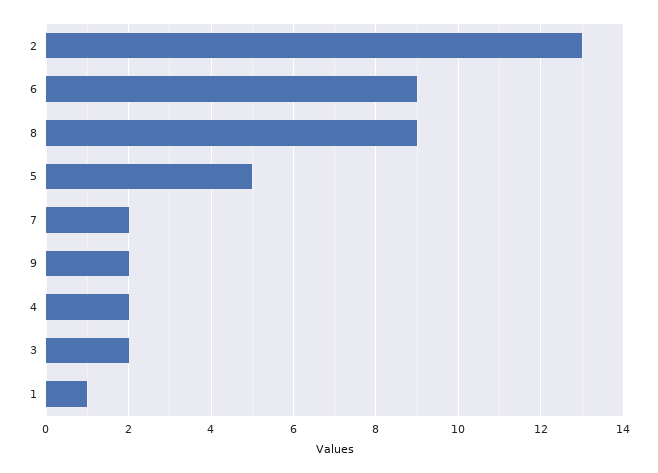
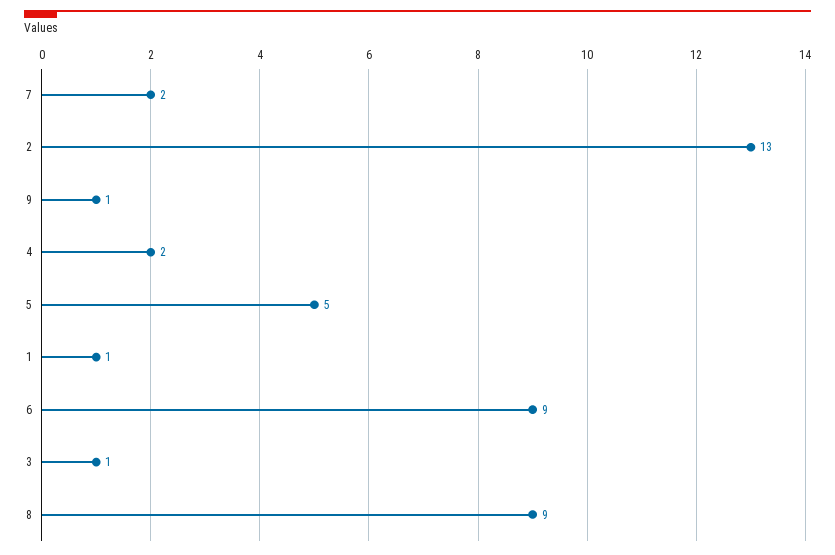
9: 2 -> 1
3: 2 -> 1

